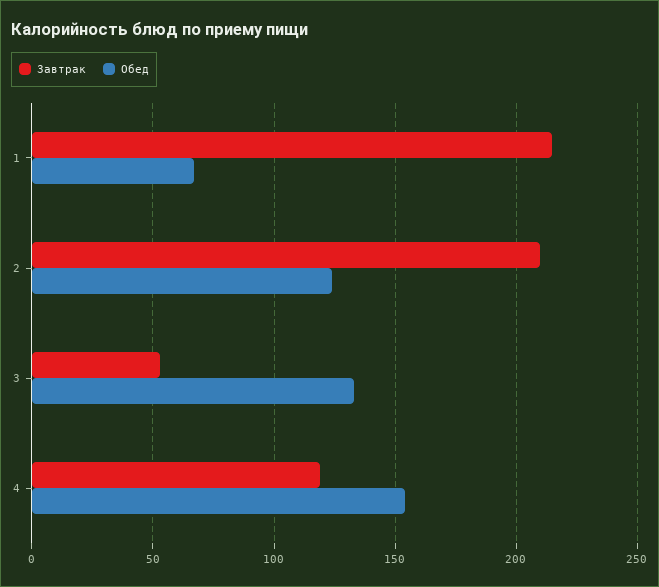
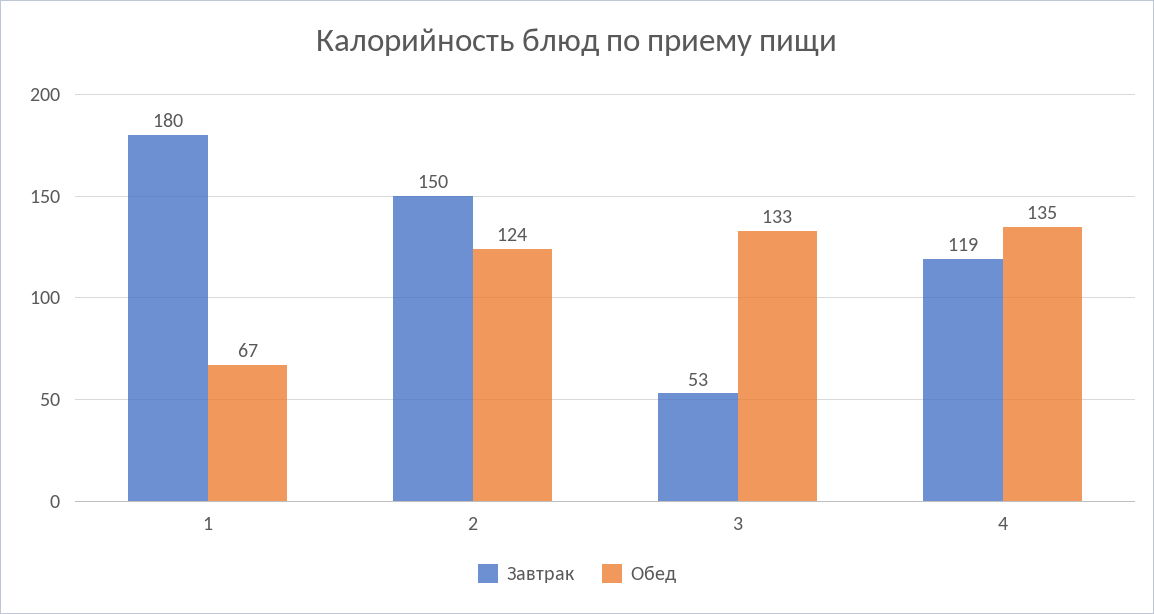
Завтрак, 1: 215 -> 180
Завтрак, 2: 210 -> 150
Обед, 4: 155 -> 135

